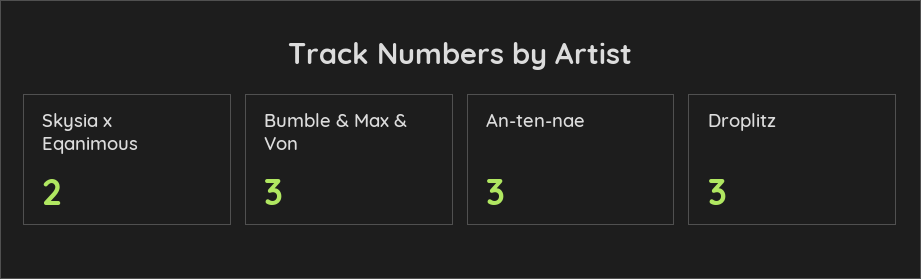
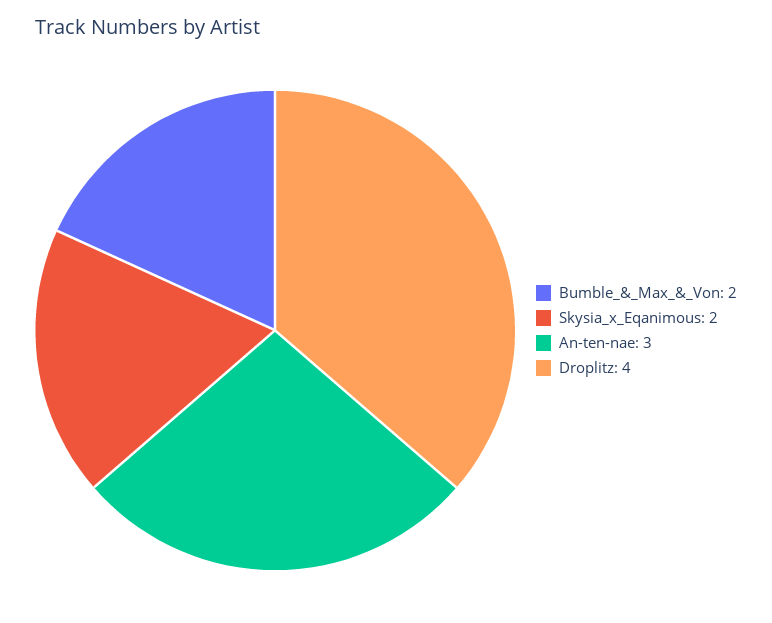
Bumble & Max & Von: 3 -> 2
Droplitz: 3 -> 4

